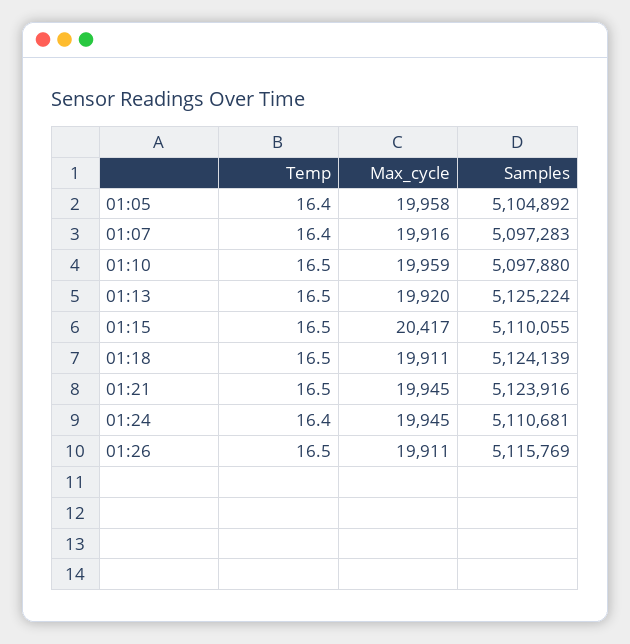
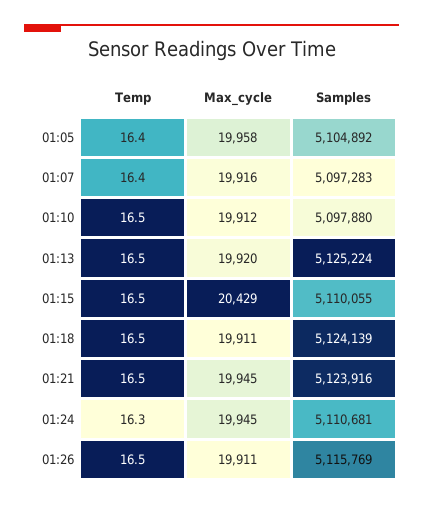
Max_cycle, 01:10: 19959 -> 19912
Max_cycle, 01:15: 20417 -> 20429
Temp, 01:24: 16.4 -> 16.3

